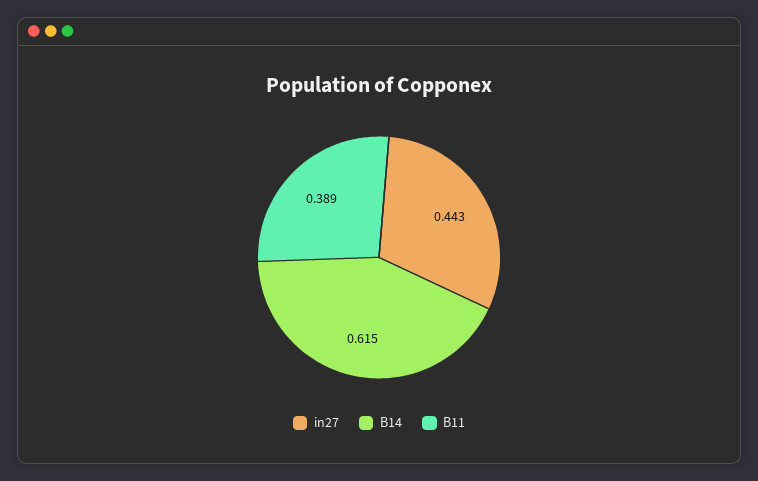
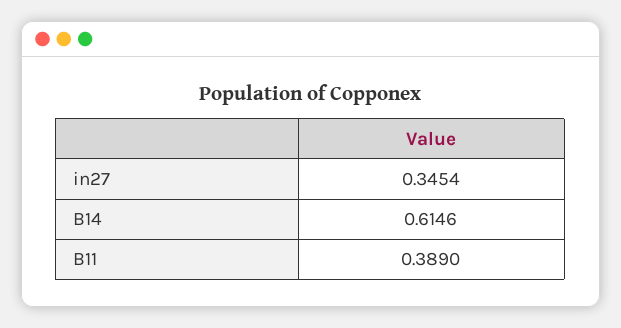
in27: 0.443 -> 0.3454

